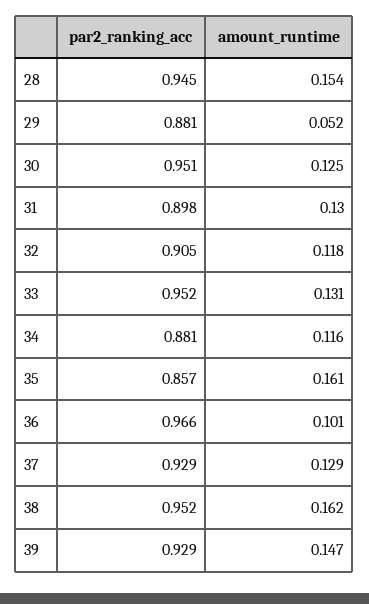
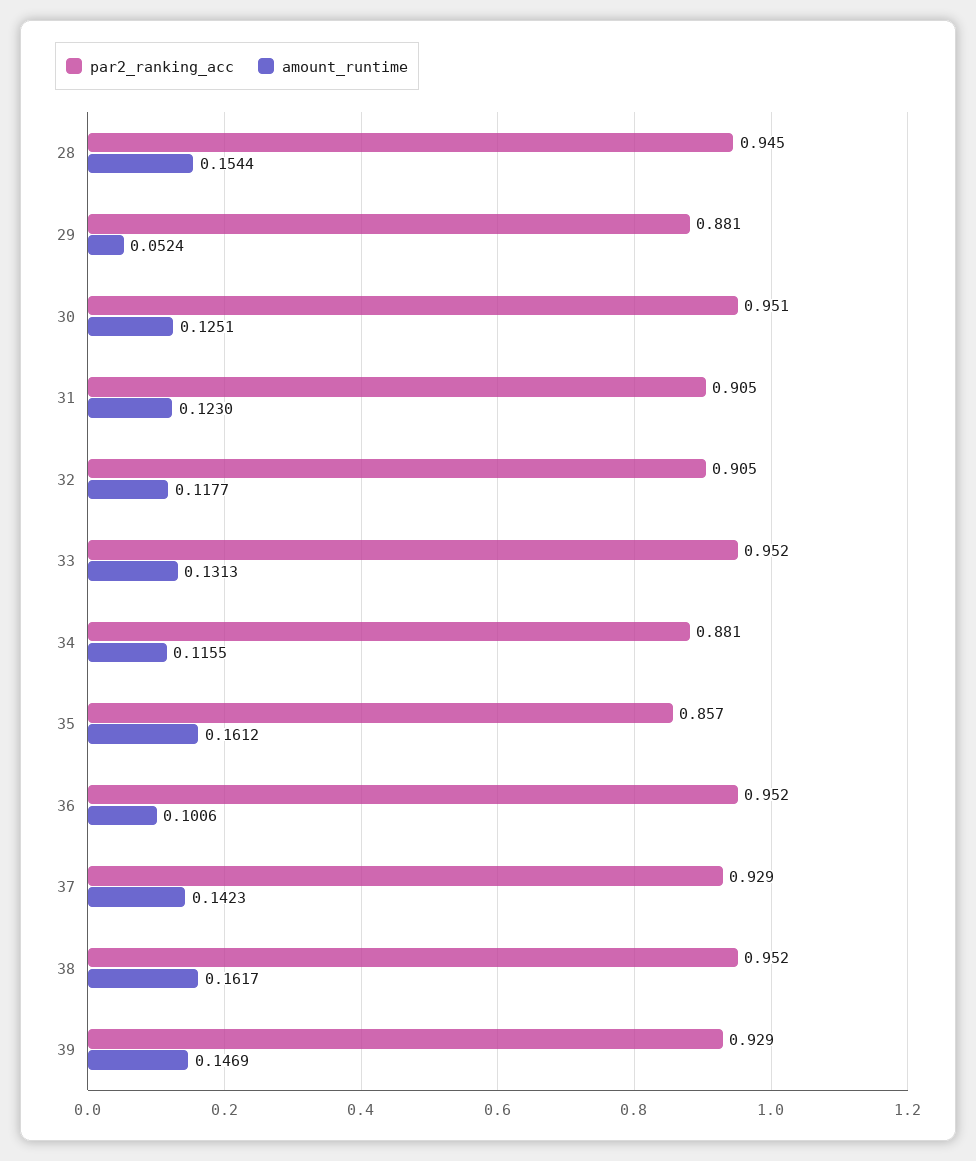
par2_ranking_acc, 31: 0.898 -> 0.905
amount_runtime, 31: 0.13 -> 0.123
par2_ranking_acc, 36: 0.966 -> 0.952
amount_runtime, 37: 0.129 -> 0.1423

